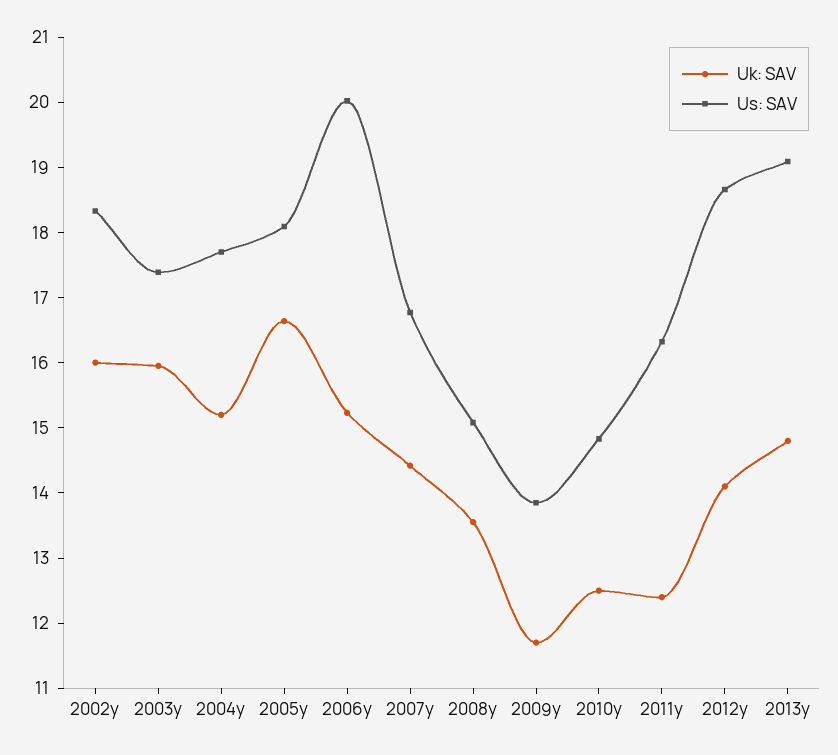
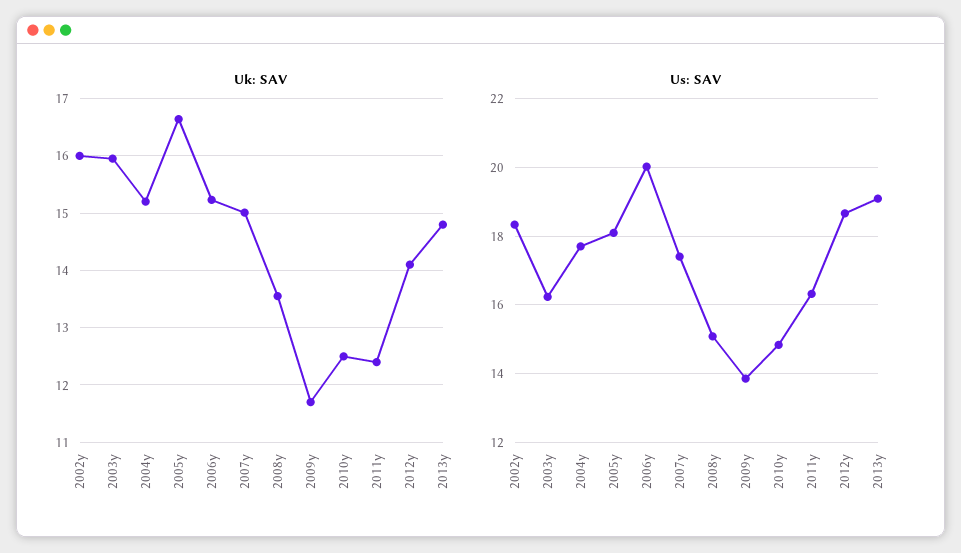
Us: SAV, 2003y: 17.4 -> 16.2
Uk: SAV, 2007y: 14.4 -> 15
Us: SAV, 2007y: 16.8 -> 17.4

